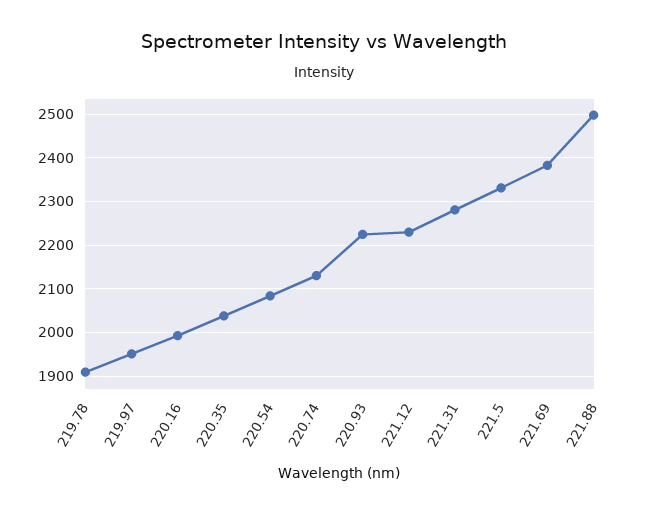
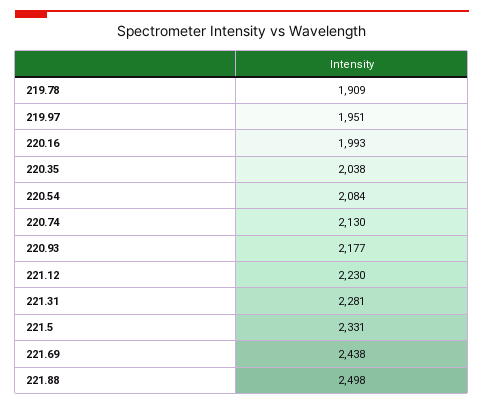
220.93: 2220 -> 2177
221.69: 2380 -> 2438

